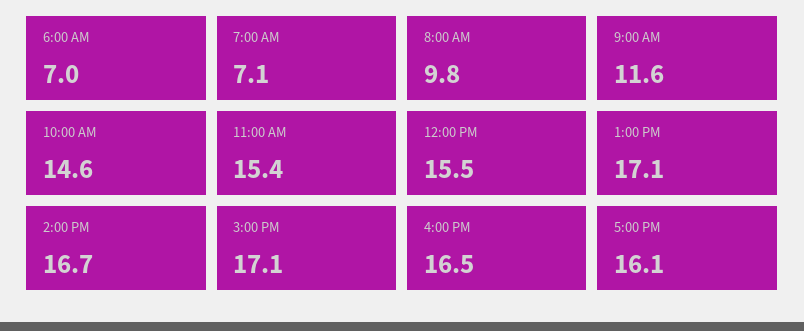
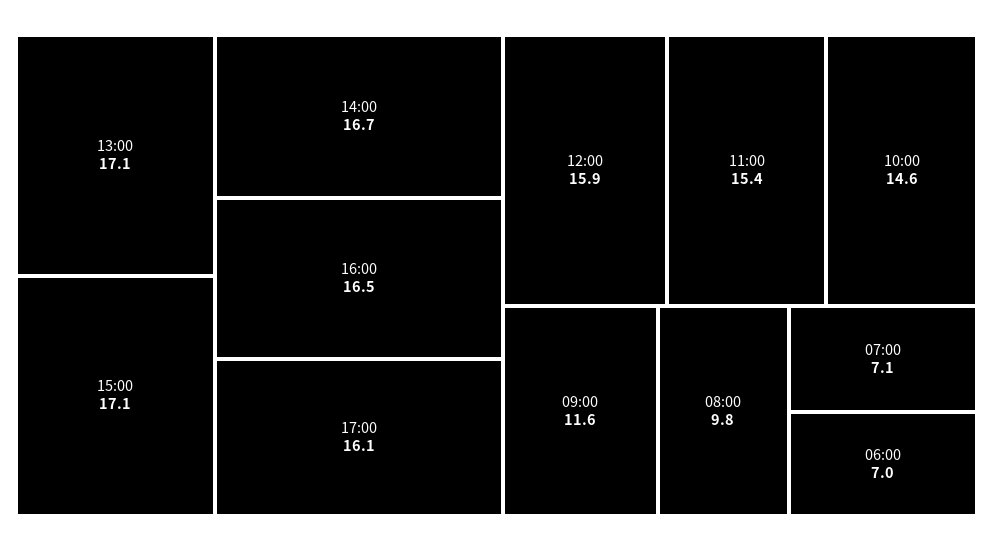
12:00 PM: 15.5 -> 15.9

